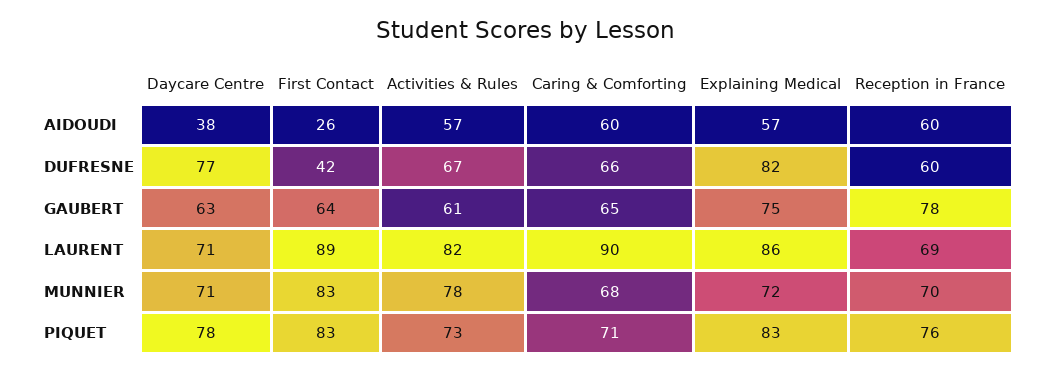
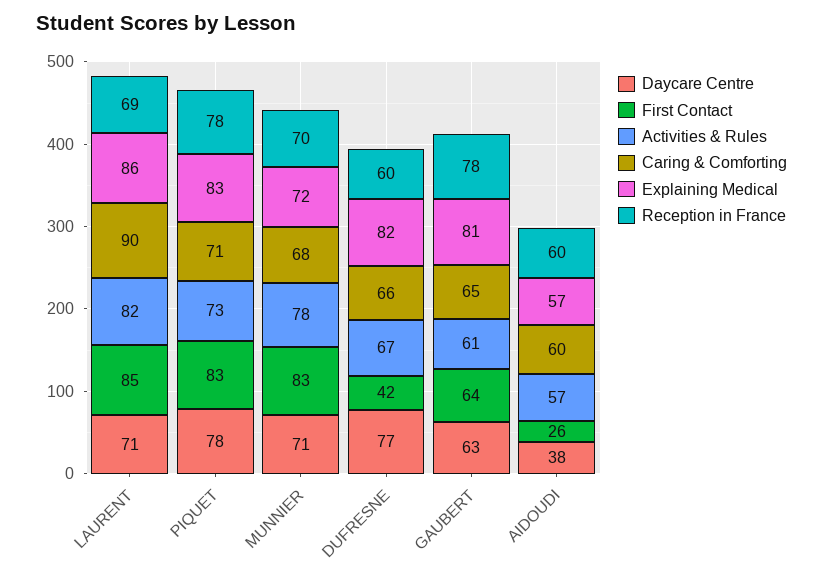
Explaining Medical, GAUBERT: 75 -> 81
First Contact, LAURENT: 89 -> 85
Reception in France, PIQUET: 76 -> 78

